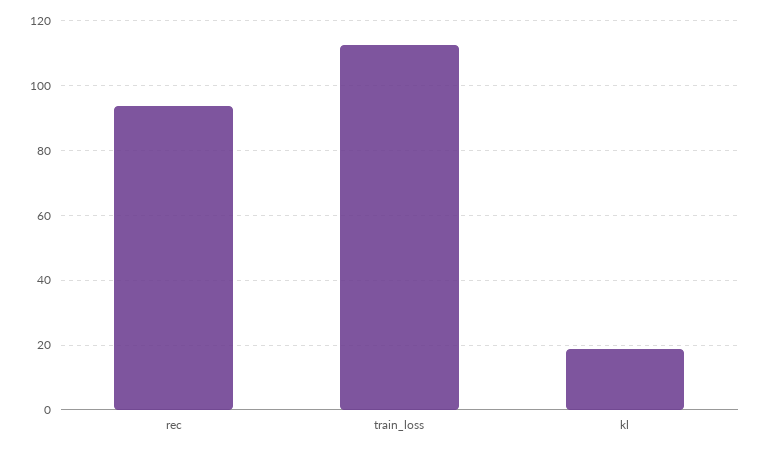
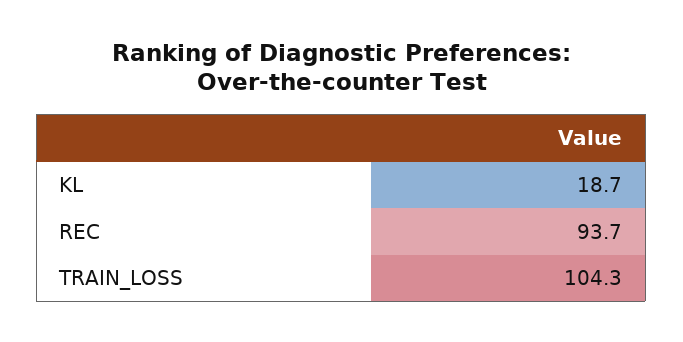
train_loss: 112 -> 104.3

